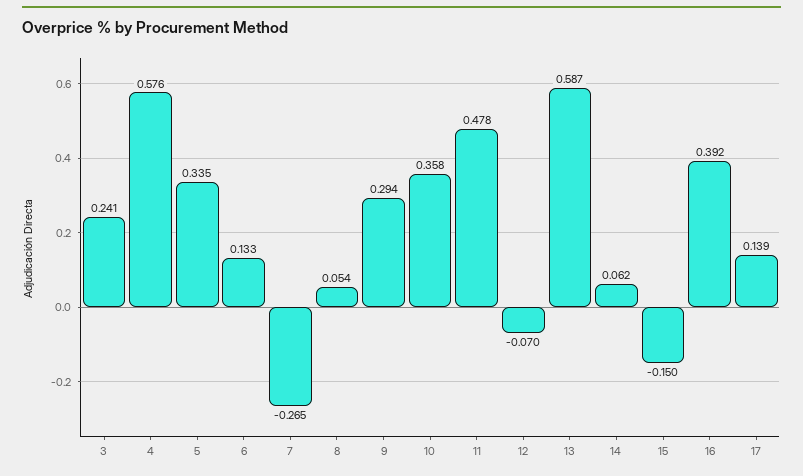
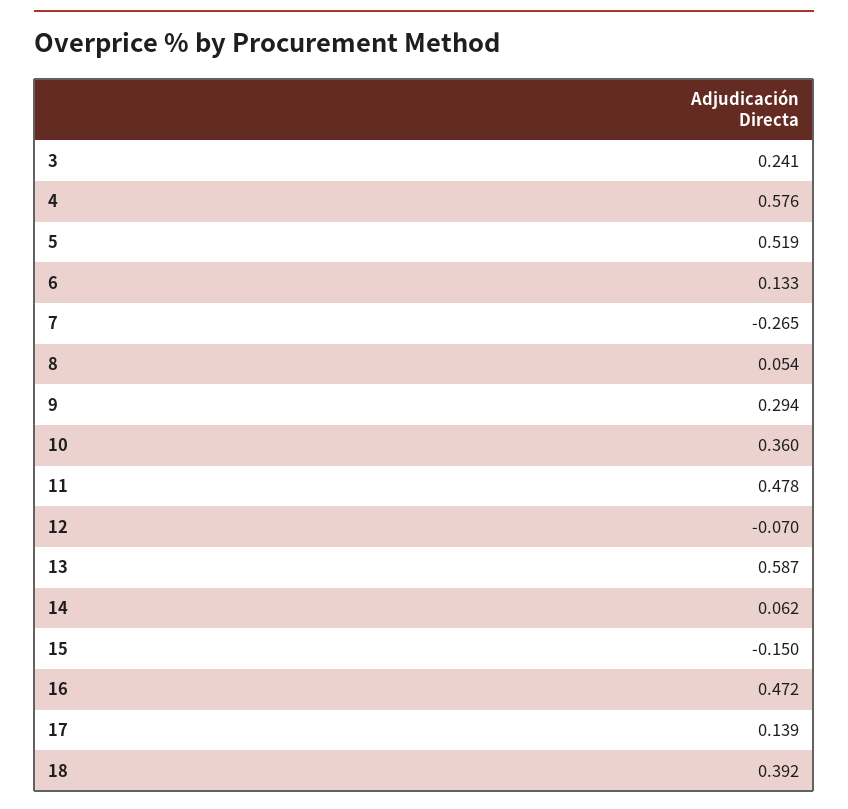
5: 0.335 -> 0.519
10: 0.358 -> 0.36
16: 0.392 -> 0.472
18: none -> 0.392

